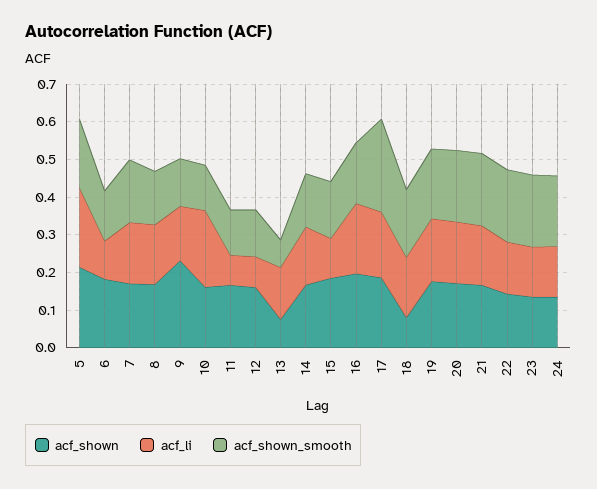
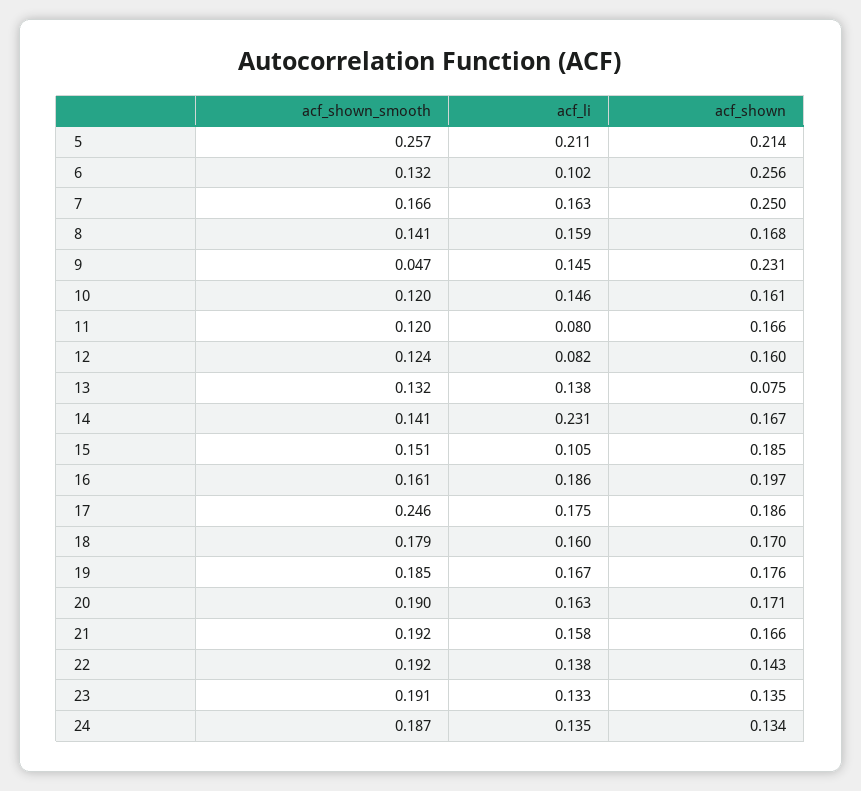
acf_shown_smooth, 5: 0.175 -> 0.257
acf_shown, 6: 0.175 -> 0.256
acf_shown, 7: 0.175 -> 0.25
acf_shown_smooth, 9: 0.125 -> 0.047
acf_li, 10: 0.2 -> 0.146
acf_shown_smooth, 13: 0.075 -> 0.132
acf_li, 14: 0.15 -> 0.231
acf_shown, 18: 0.075 -> 0.17

